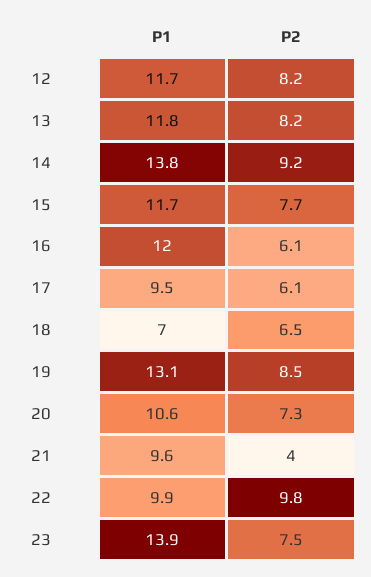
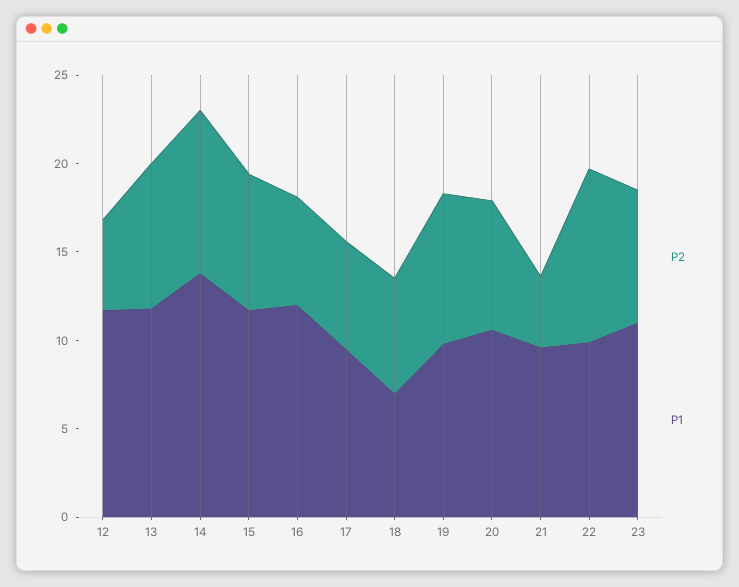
P2, 12: 8.2 -> 5
P1, 19: 13.1 -> 10
P1, 23: 13.9 -> 11

